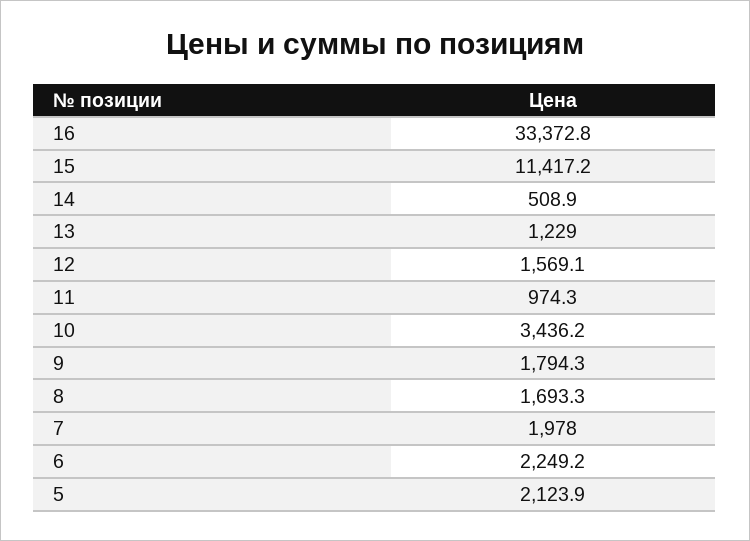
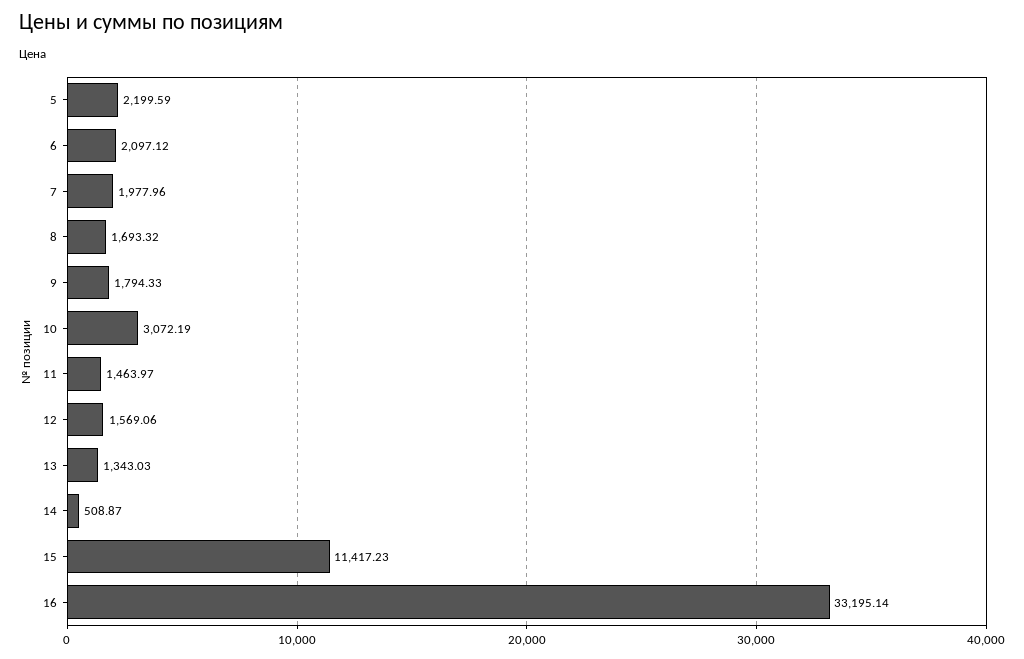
16: 33372.8 -> 33195.14
13: 1229 -> 1343.03
11: 974.3 -> 1463.97
10: 3436.2 -> 3072.19
6: 2249.2 -> 2097.12
5: 2123.9 -> 2199.59

